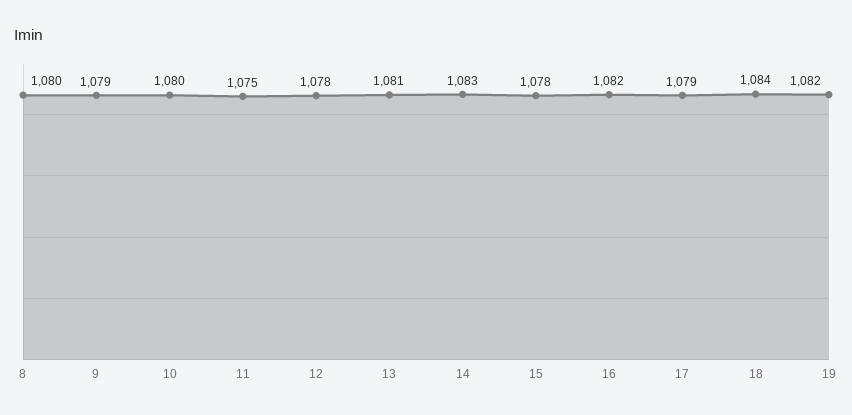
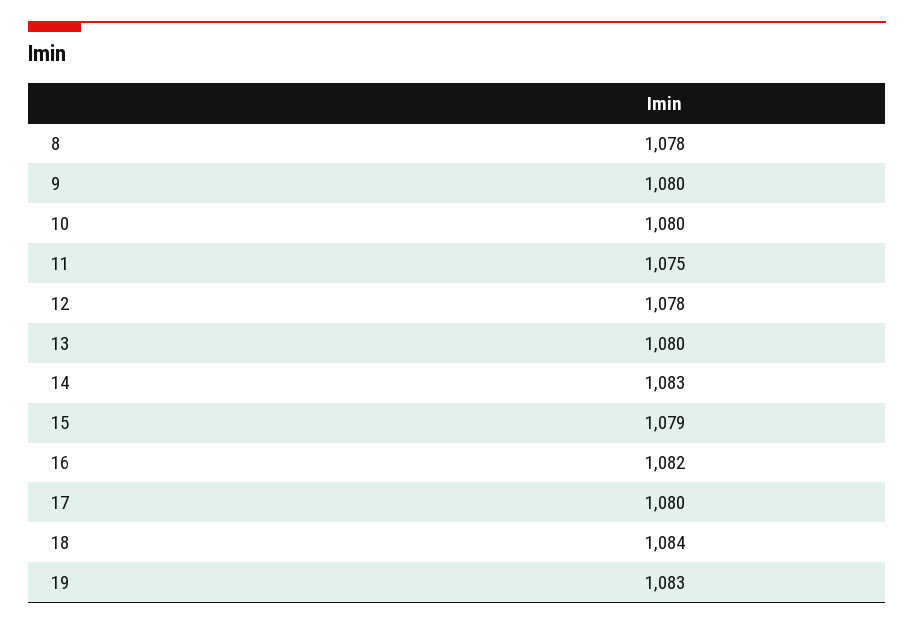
8: 1080 -> 1078
9: 1079 -> 1080
13: 1081 -> 1080
15: 1078 -> 1079
17: 1079 -> 1080
19: 1082 -> 1083

